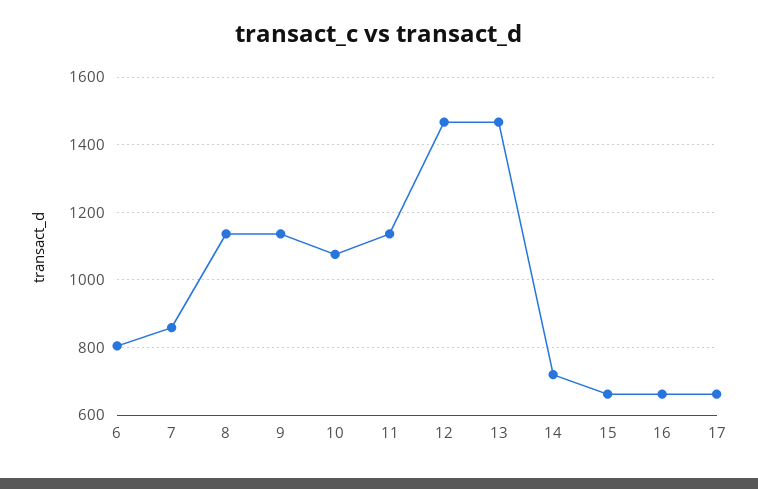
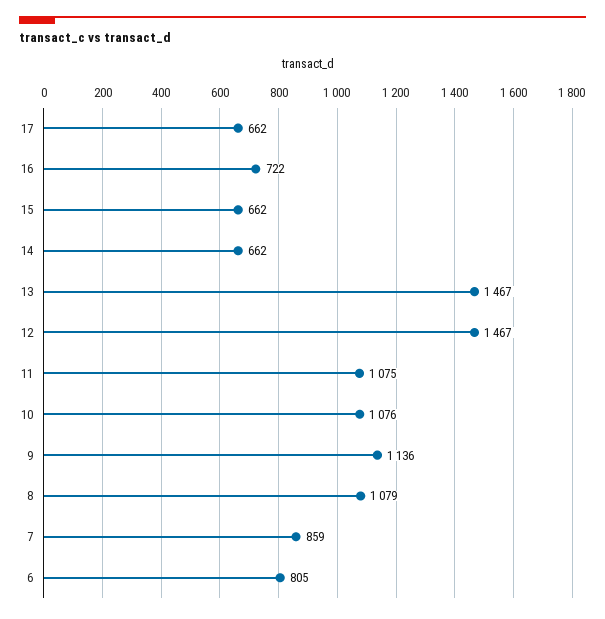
8: 1140 -> 1079
11: 1140 -> 1075
14: 720 -> 662
16: 660 -> 722

